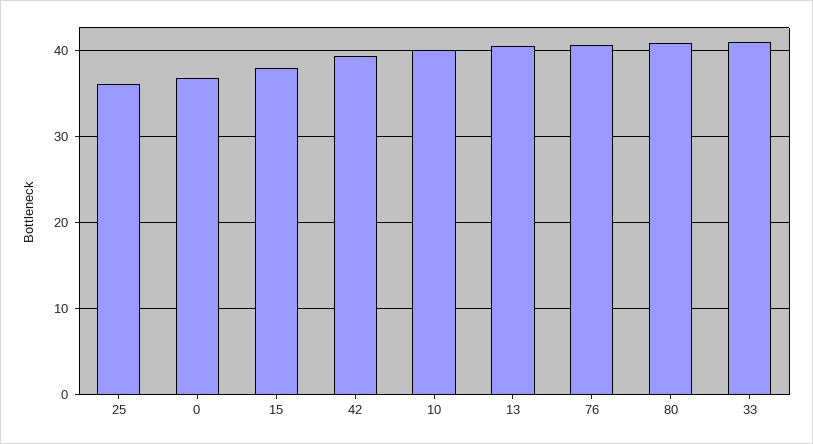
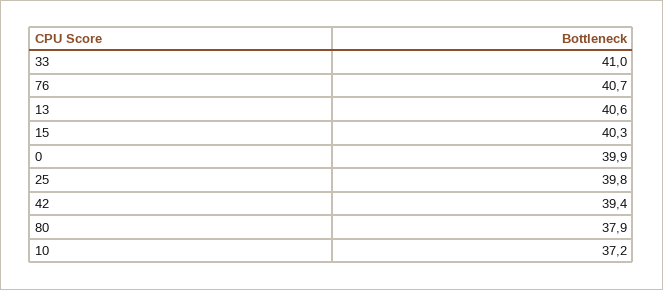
25: 36 -> 39.8
0: 37 -> 39.9
15: 38 -> 40.3
10: 40 -> 37.2
80: 41 -> 37.9

